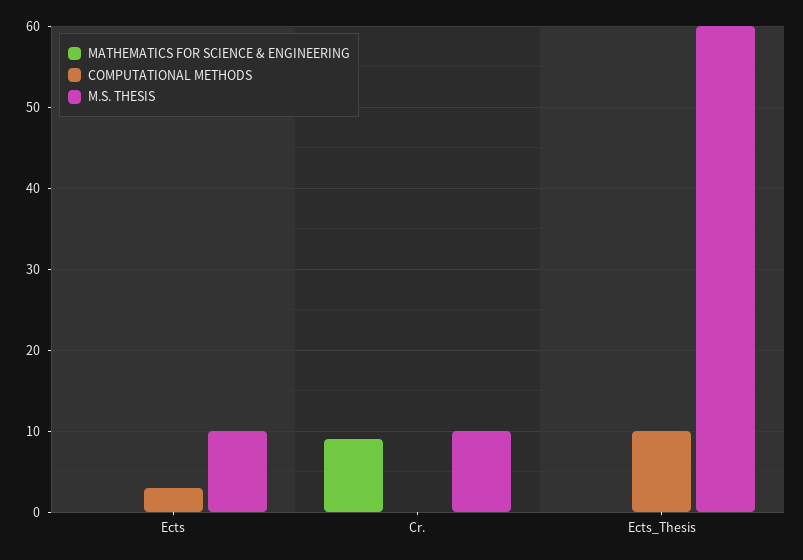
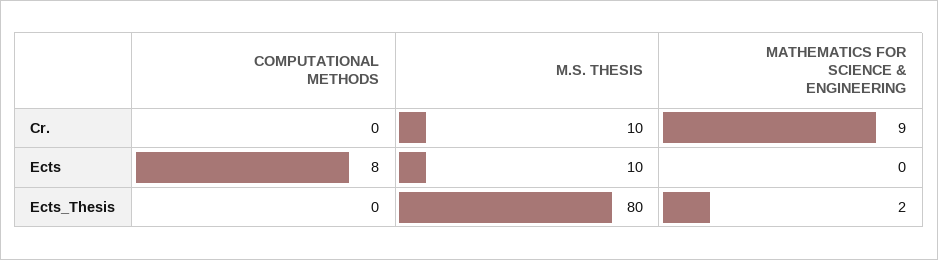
COMPUTATIONAL METHODS, Ects: 3 -> 8
MATHEMATICS FOR SCIENCE & ENGINEERING, Ects_Thesis: 0 -> 2
COMPUTATIONAL METHODS, Ects_Thesis: 10 -> 0
M.S. THESIS, Ects_Thesis: 60 -> 80

